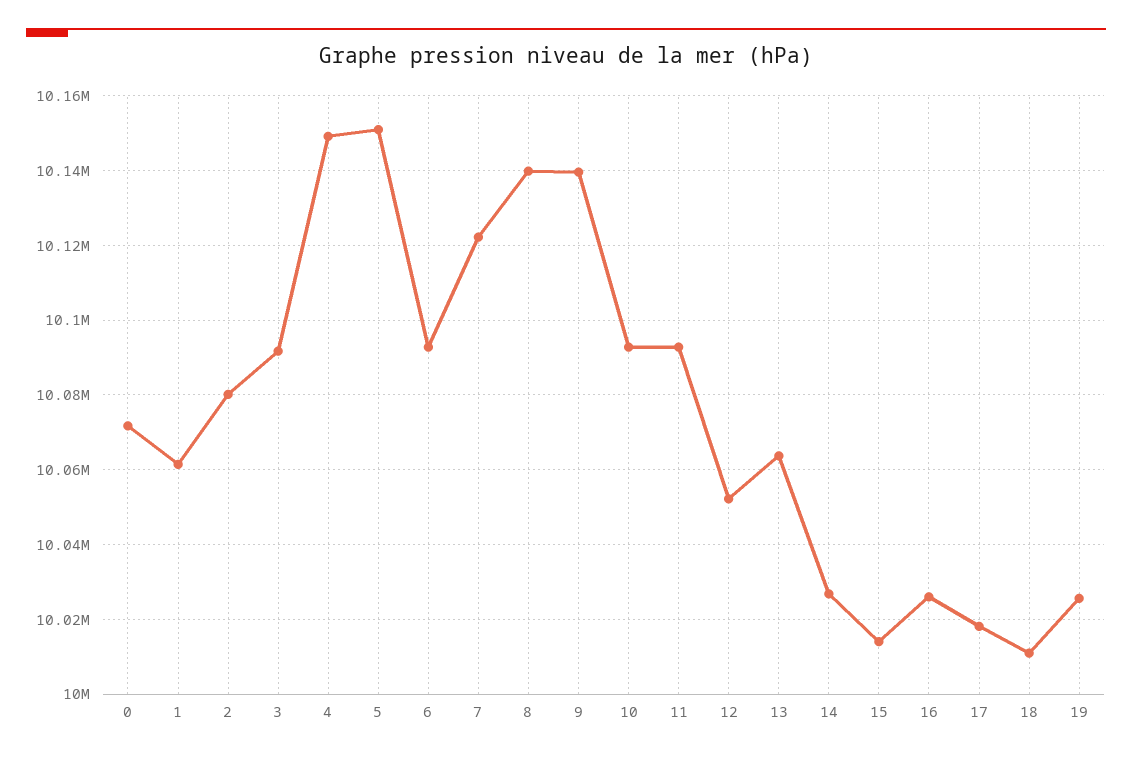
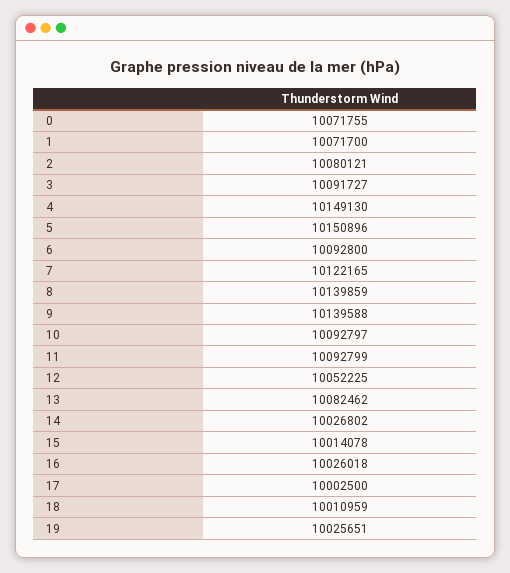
1: 10062000 -> 10071700
13: 10064000 -> 10082462
17: 10018000 -> 10002500

